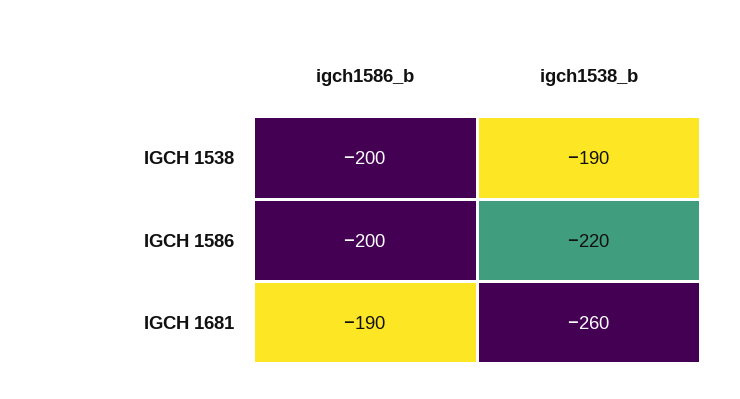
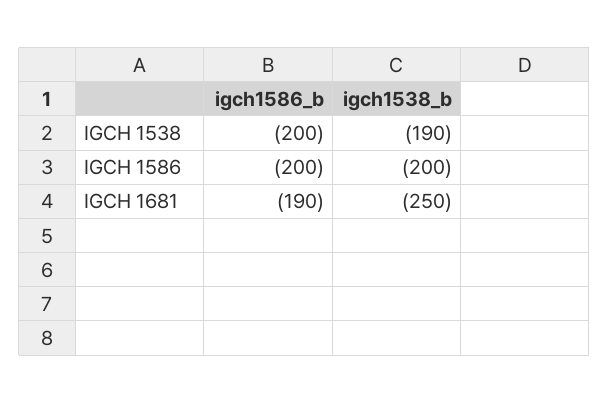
igch1538_b, IGCH 1586: -220 -> -200
igch1538_b, IGCH 1681: -260 -> -250

